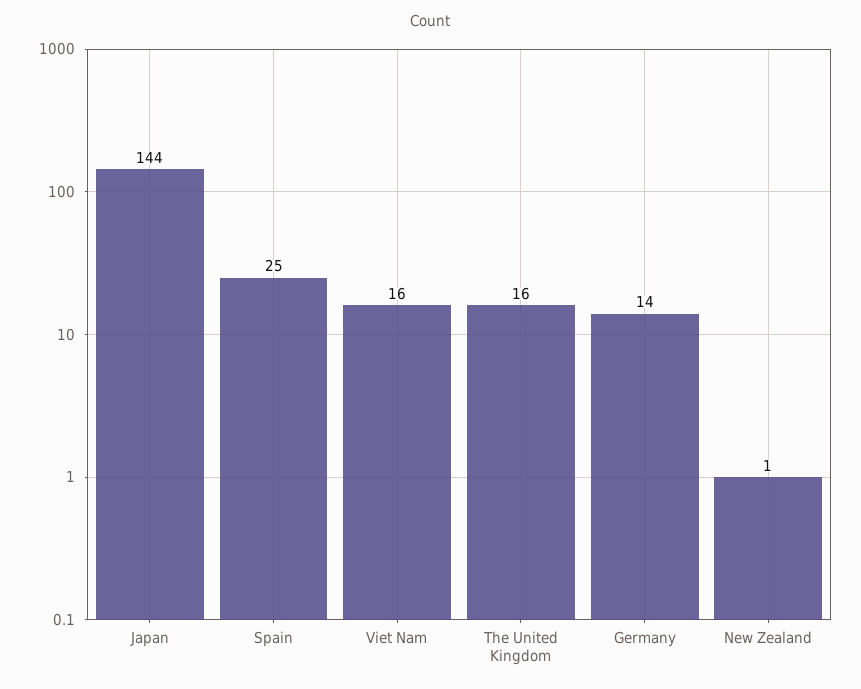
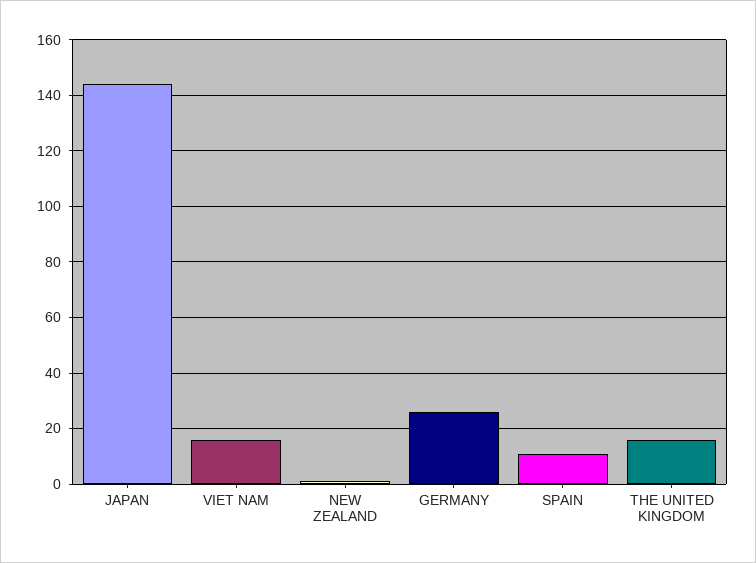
Spain: 25 -> 10
Germany: 14 -> 25

